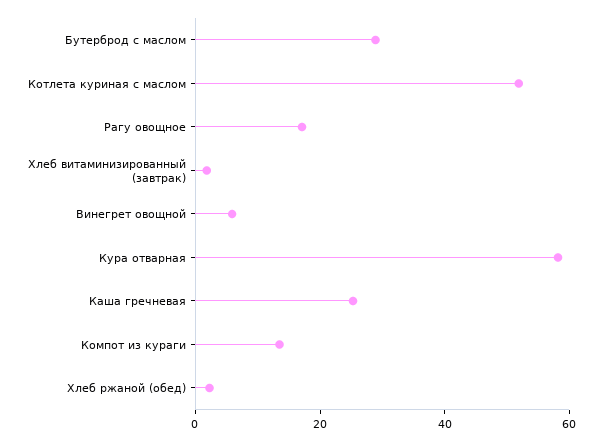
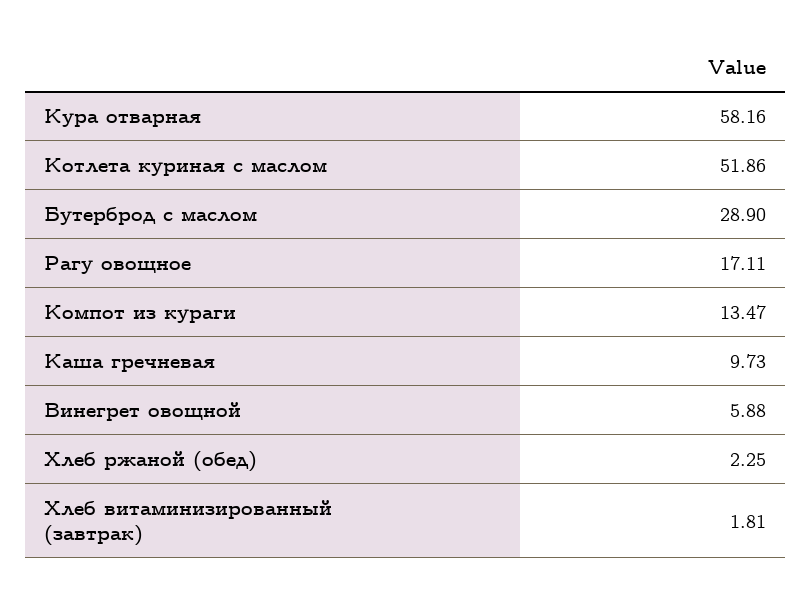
Каша гречневая: 25 -> 9.73

